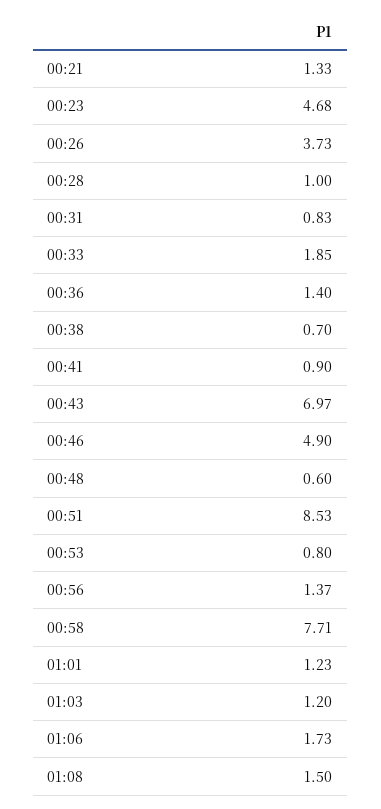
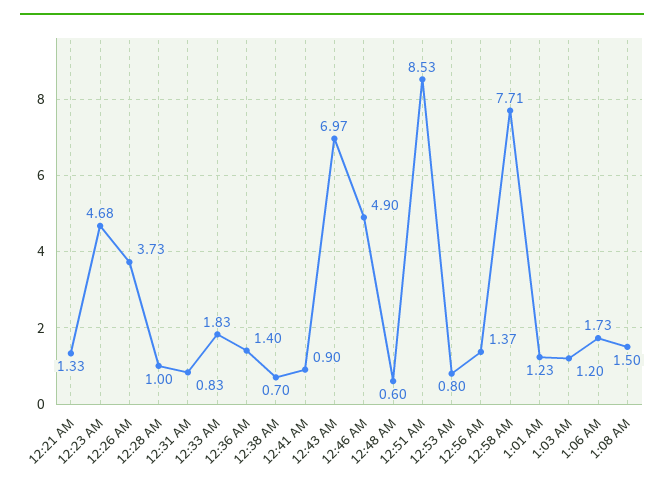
00:33: 1.85 -> 1.83

